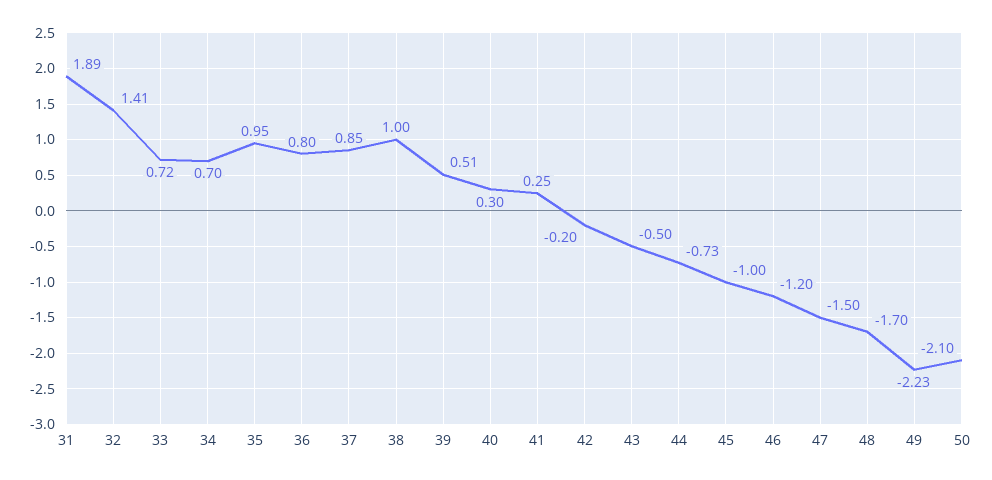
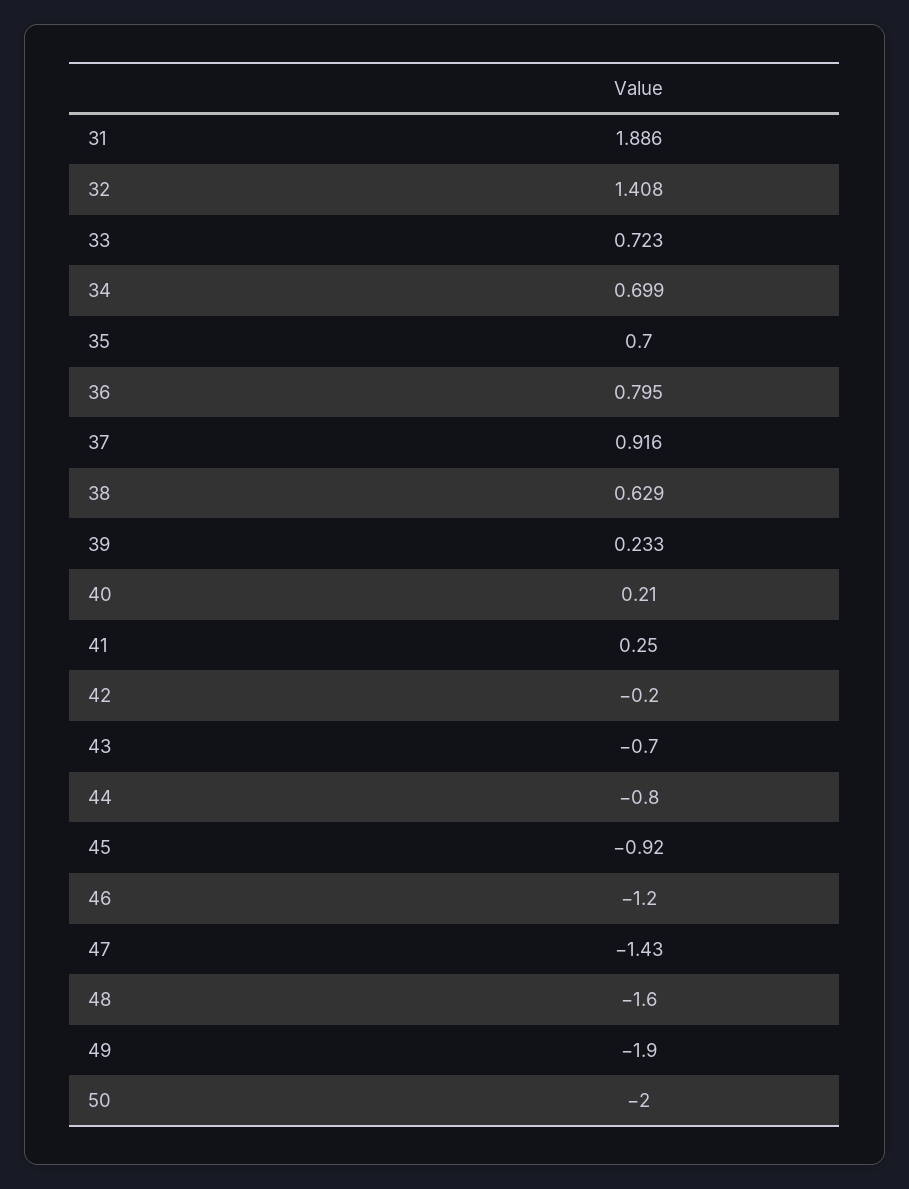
35: 0.95 -> 0.7
37: 0.85 -> 0.916
38: 1 -> 0.629
39: 0.51 -> 0.233
40: 0.3 -> 0.21
43: -0.5 -> -0.7
44: -0.73 -> -0.8
45: -1 -> -0.92
47: -1.5 -> -1.43
48: -1.7 -> -1.6
49: -2.23 -> -1.9
50: -2.1 -> -2

